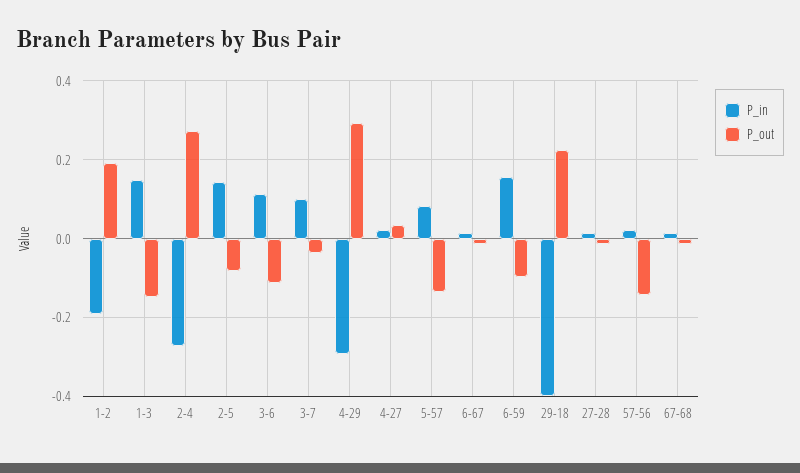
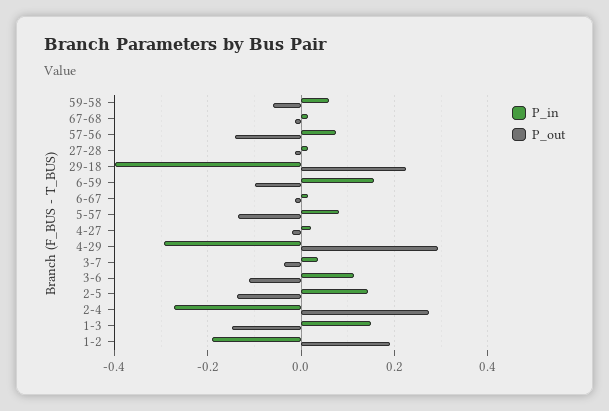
P_out, 2-5: -0.08 -> -0.14
P_in, 3-7: 0.1 -> 0.04
P_out, 4-27: 0.04 -> -0.02
P_in, 57-56: 0.02 -> 0.08
P_in, 59-58: none -> 0.06
P_out, 59-58: none -> -0.06

